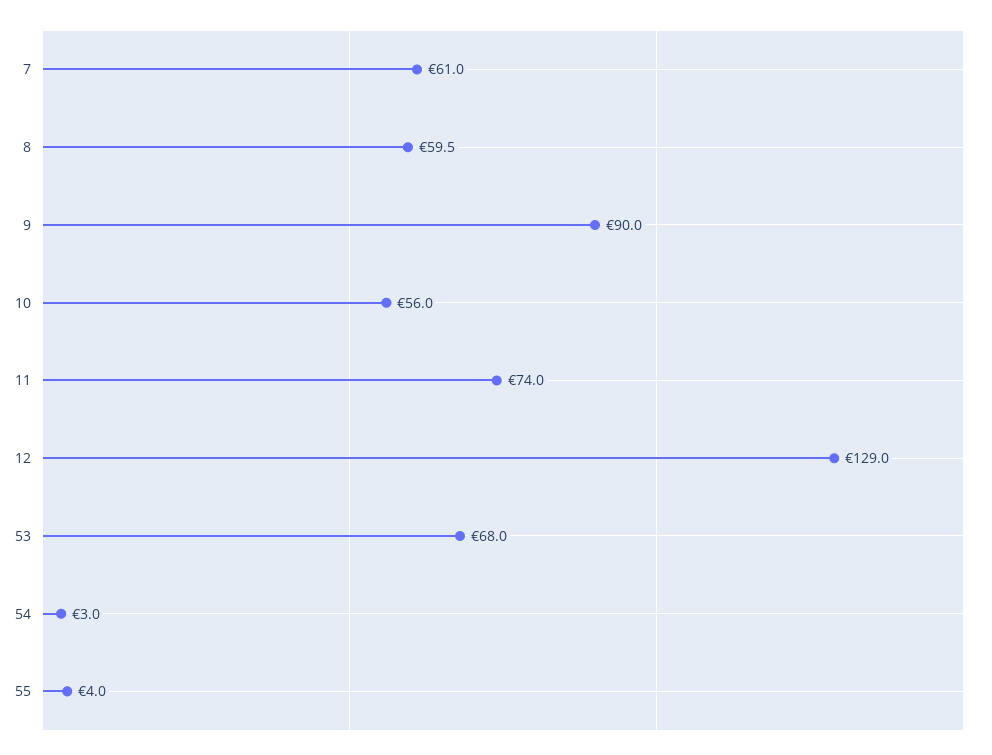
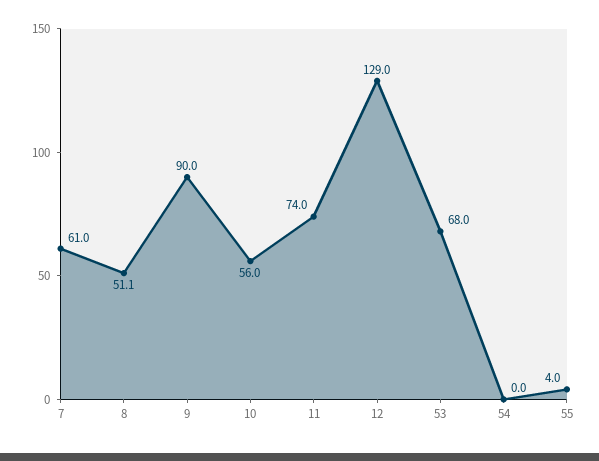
8: 59.5 -> 51.1
54: 3 -> 0

